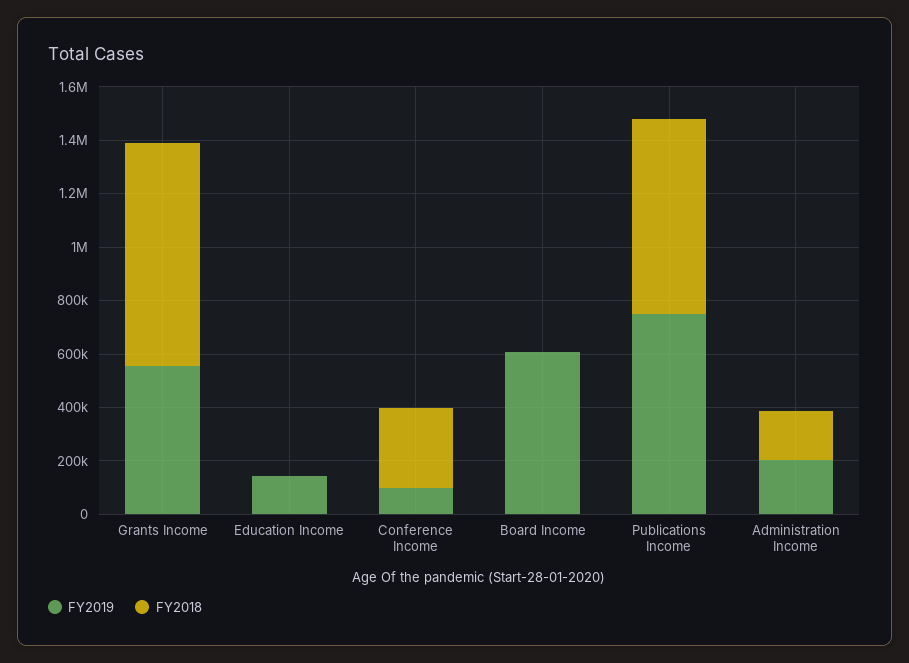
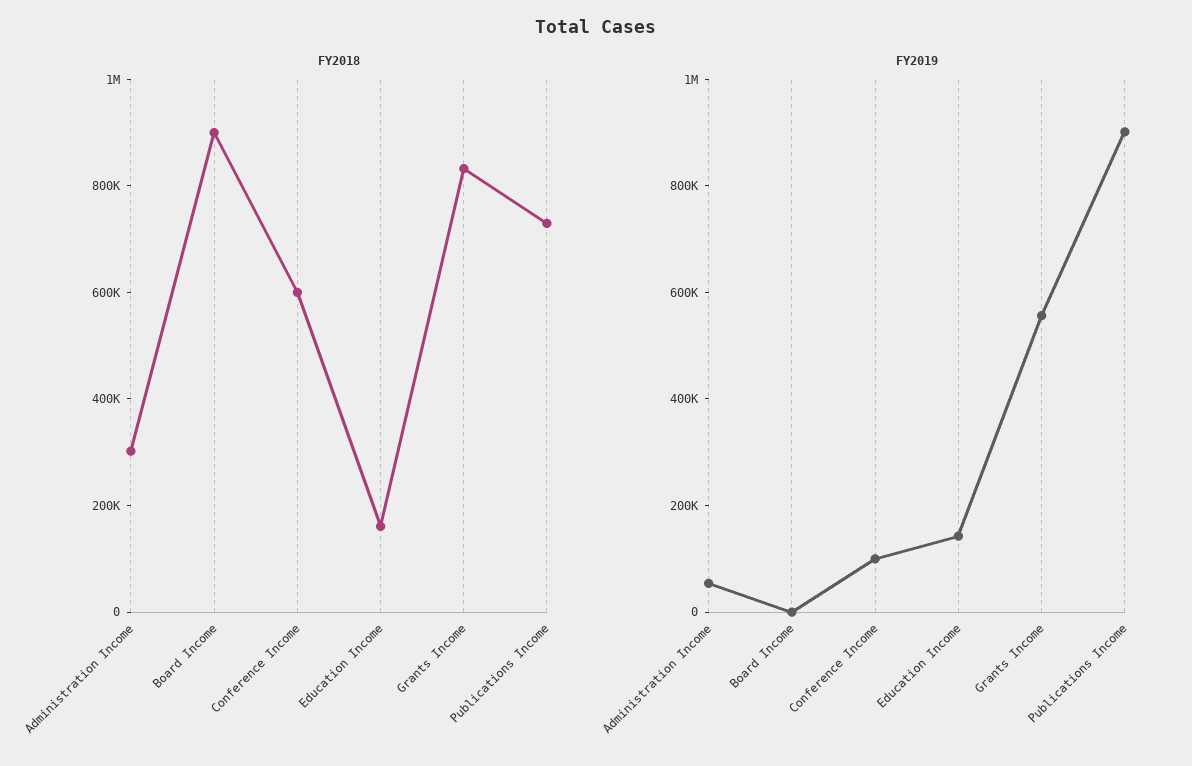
FY2018, Education Income: 0 -> 150000
FY2018, Conference Income: 300000 -> 600000
FY2019, Board Income: 600000 -> 0
FY2018, Board Income: 0 -> 900000
FY2019, Publications Income: 750000 -> 900000
FY2019, Administration Income: 200000 -> 50000
FY2018, Administration Income: 200000 -> 300000

